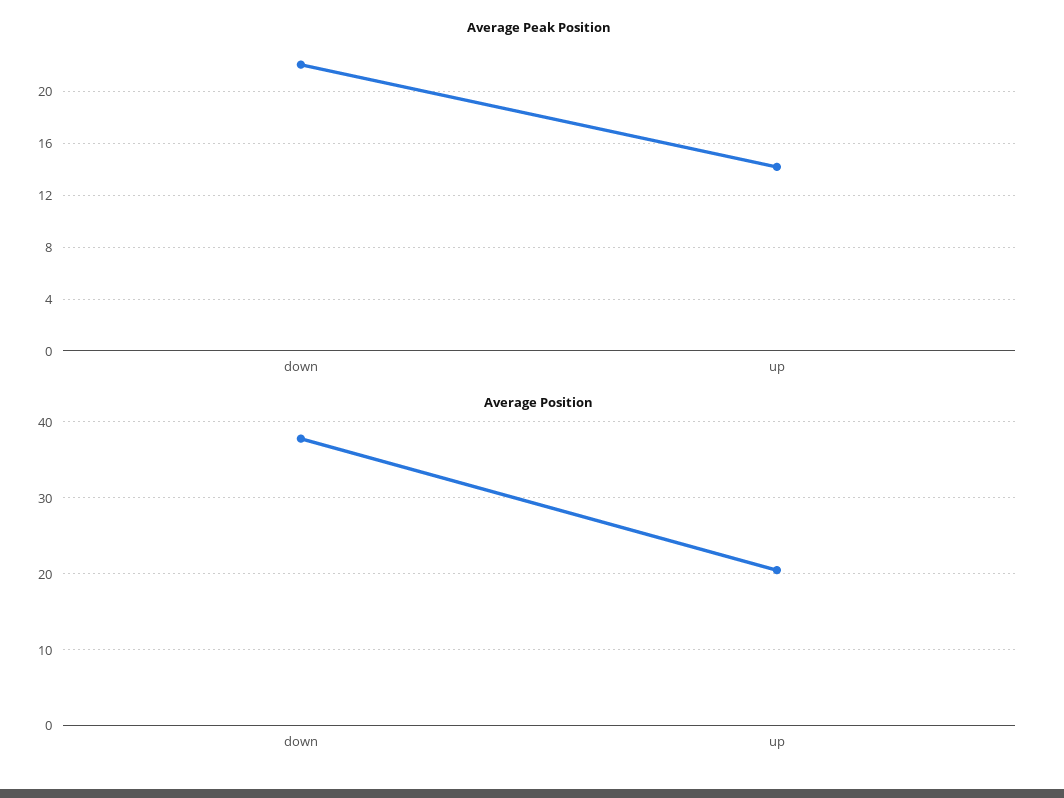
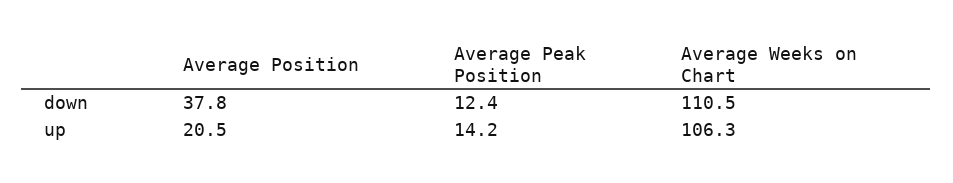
Average Peak Position, down: 22 -> 12.4
Average Weeks on Chart, down: none -> 110.5
Average Weeks on Chart, up: none -> 106.3

